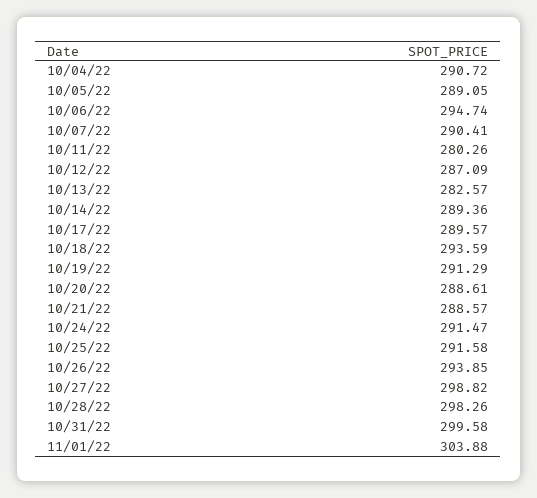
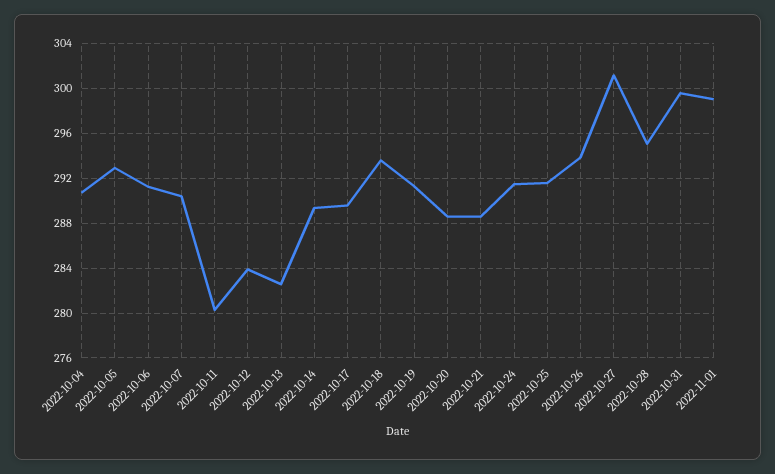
10/05/22: 289.05 -> 293
10/06/22: 294.74 -> 291
10/12/22: 287.09 -> 284
10/27/22: 298.82 -> 301
10/28/22: 298.26 -> 295
11/01/22: 303.88 -> 299

